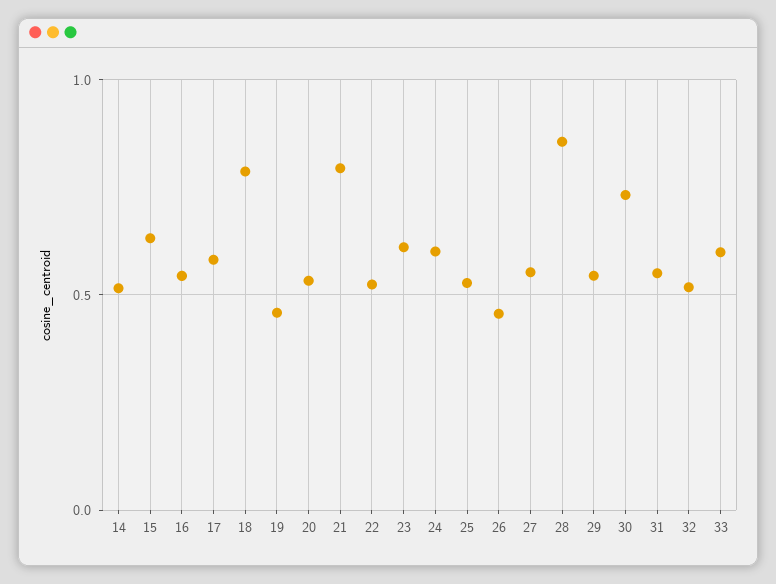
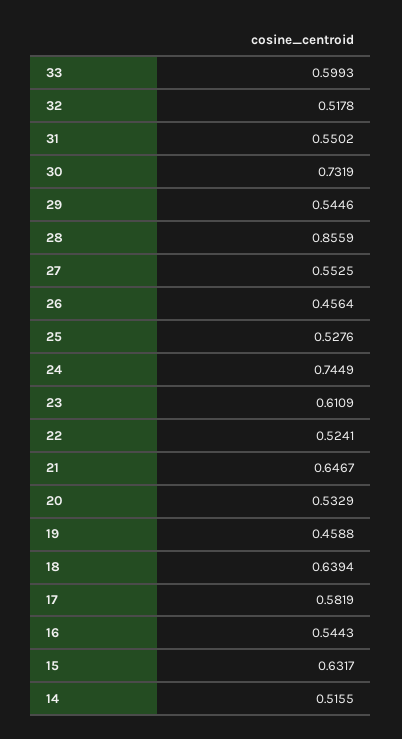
18: 0.8 -> 0.6394
21: 0.8 -> 0.6467
24: 0.6 -> 0.7449

